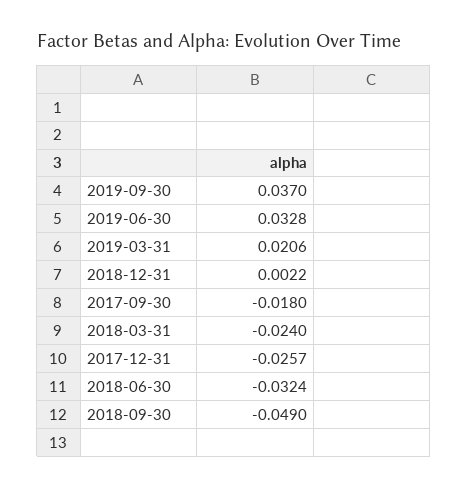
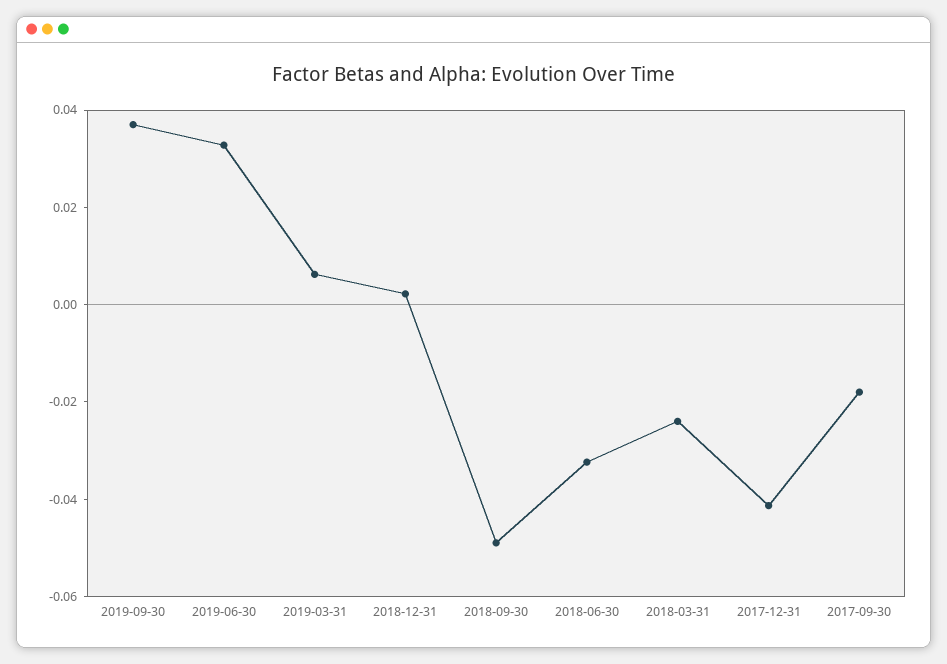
2019-03-31: 0.0206 -> 0.005
2017-12-31: -0.0257 -> -0.04

